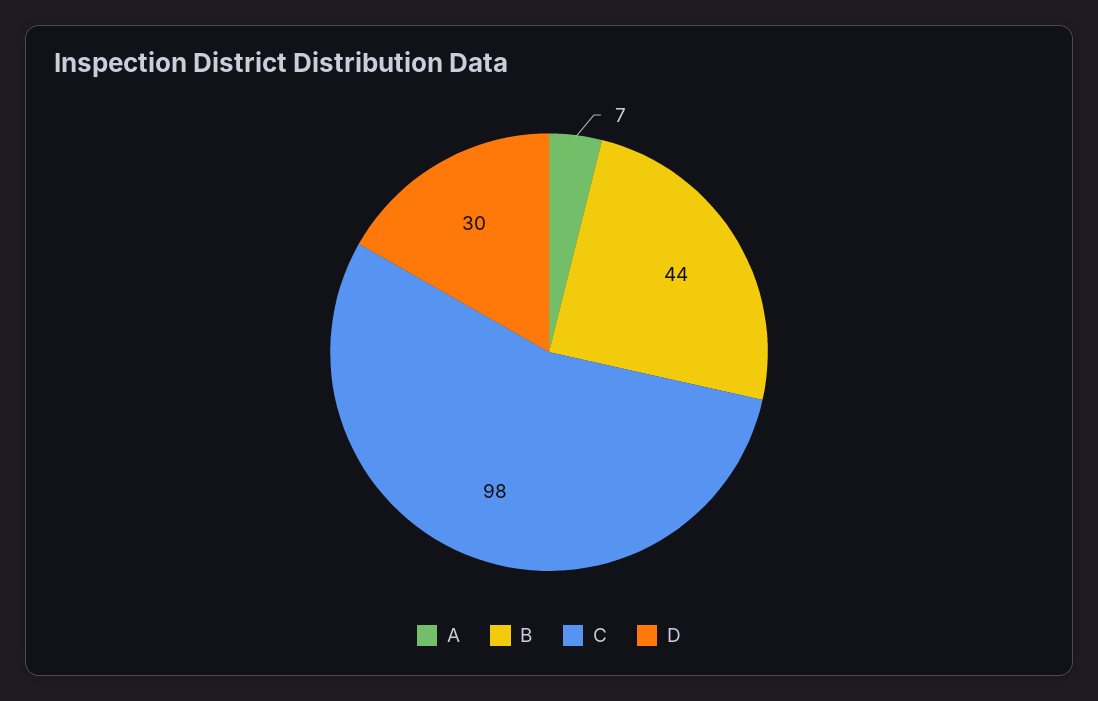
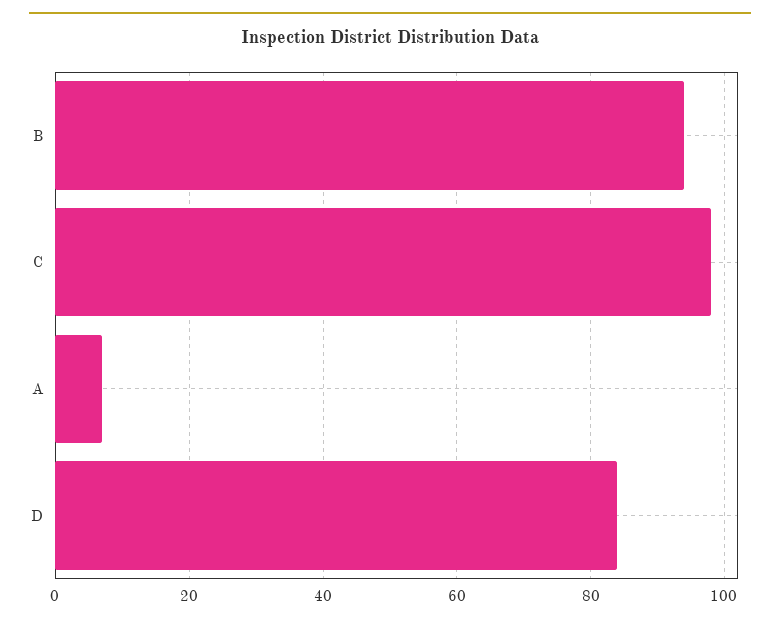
B: 44 -> 95
D: 30 -> 85

